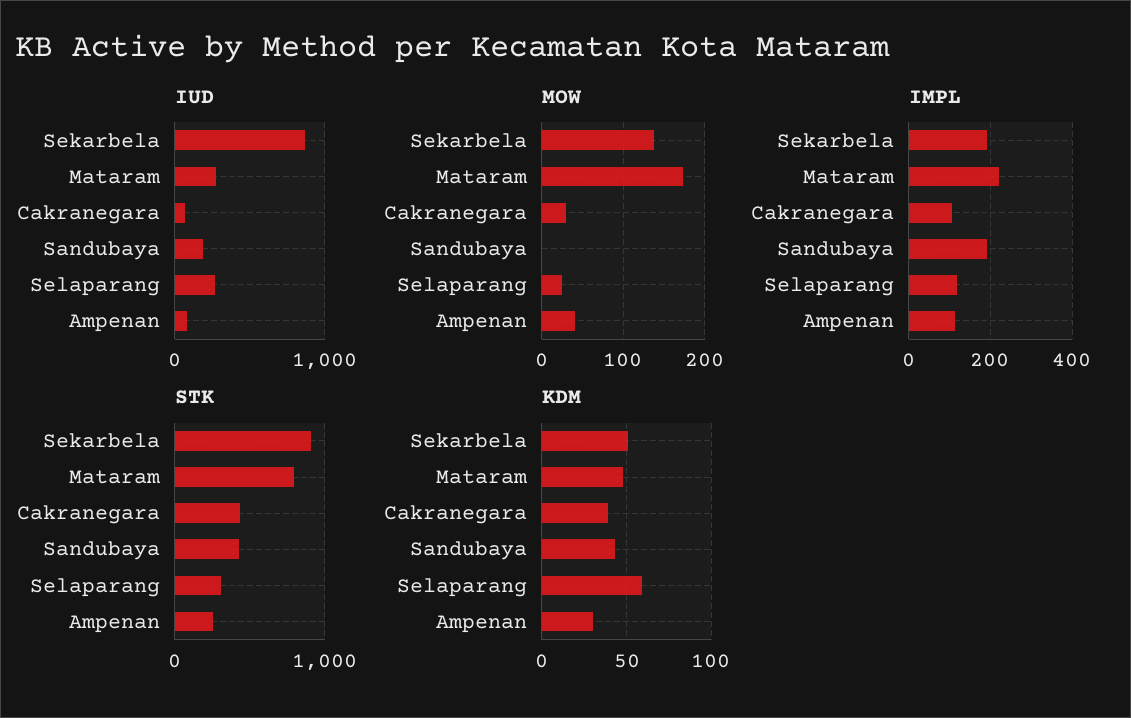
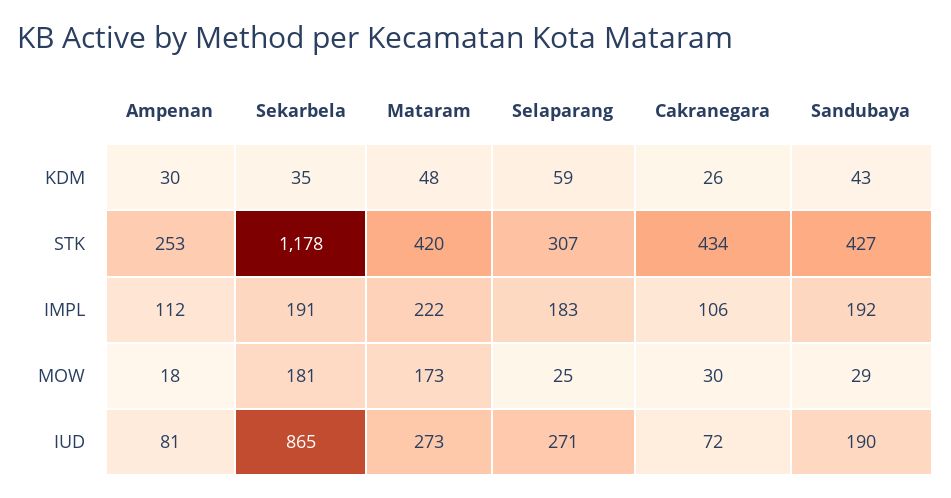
MOW, Sekarbela: 140 -> 181
MOW, Sandubaya: 0 -> 29
MOW, Ampenan: 40 -> 18
IMPL, Selaparang: 120 -> 183
STK, Sekarbela: 900 -> 1178
STK, Mataram: 800 -> 420
KDM, Sekarbela: 50 -> 35
KDM, Cakranegara: 40 -> 26

